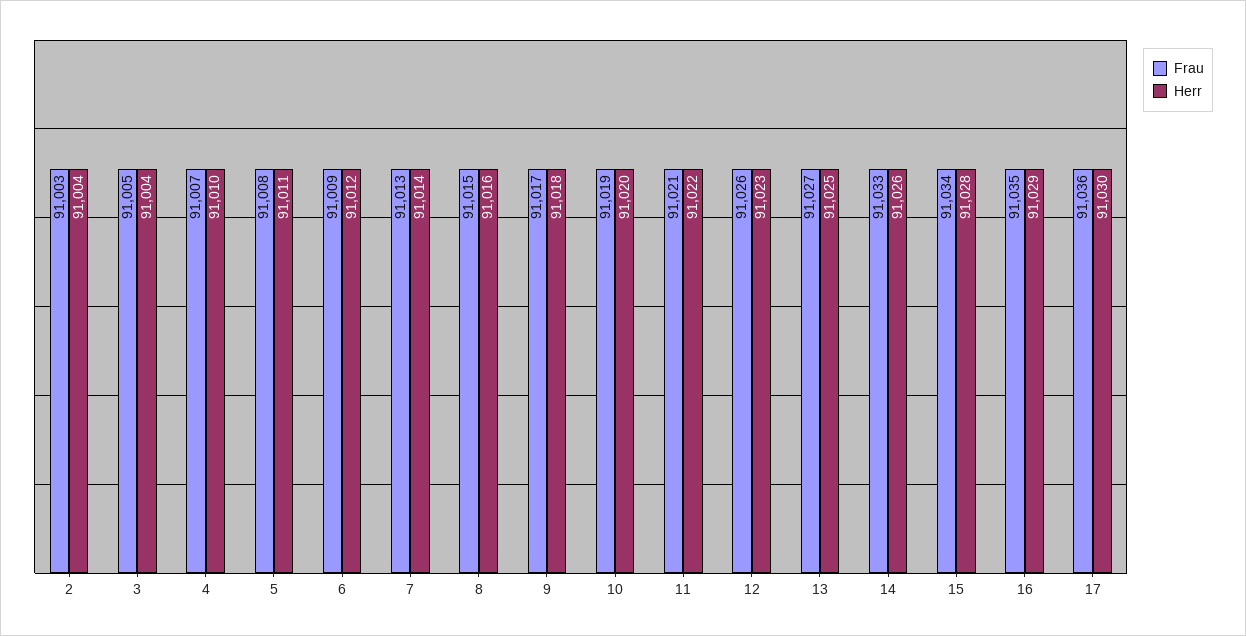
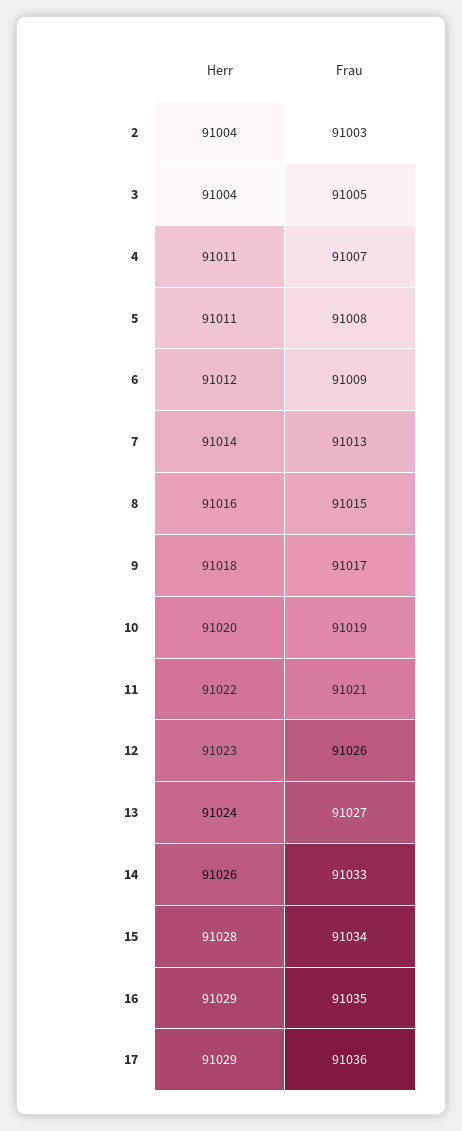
Herr, 4: 91010 -> 91011
Herr, 13: 91025 -> 91024
Herr, 17: 91030 -> 91029

